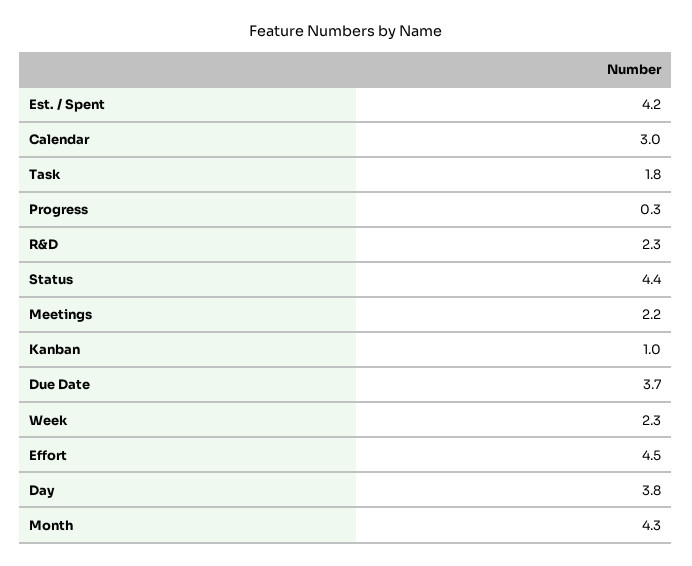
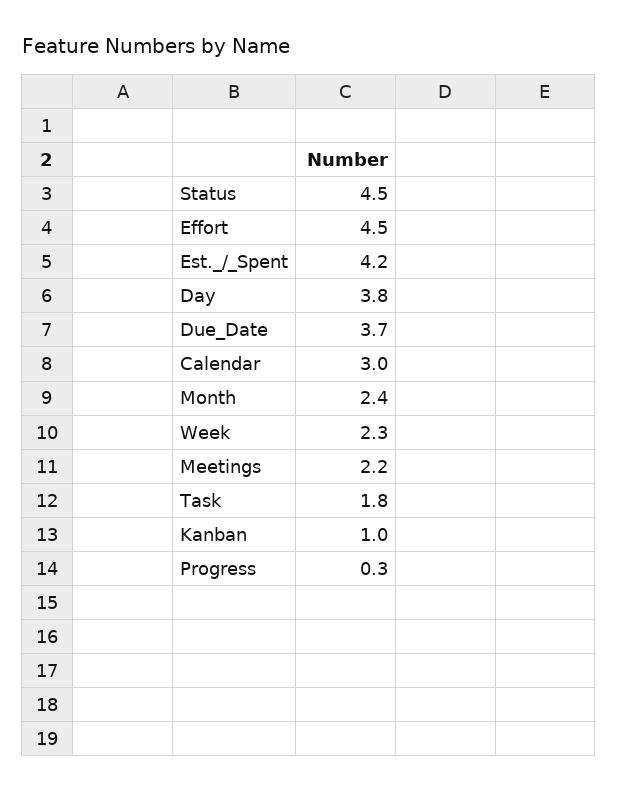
R&D: 2.3 -> none
Status: 4.4 -> 4.5
Month: 4.3 -> 2.4

